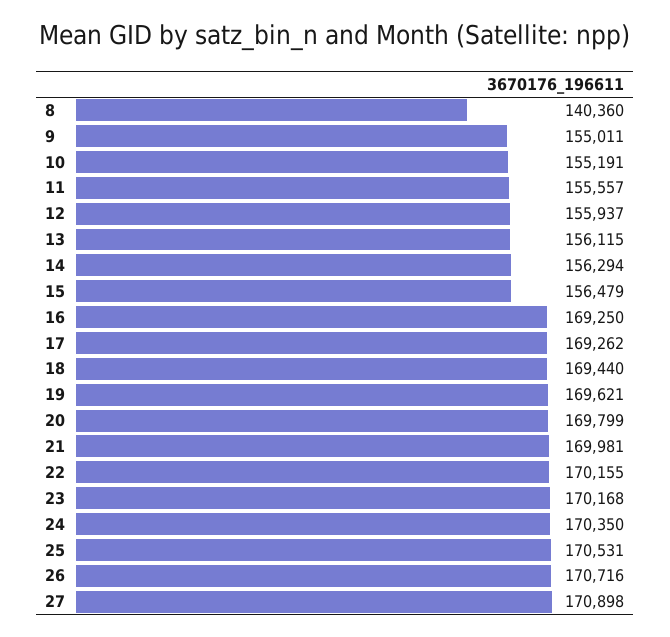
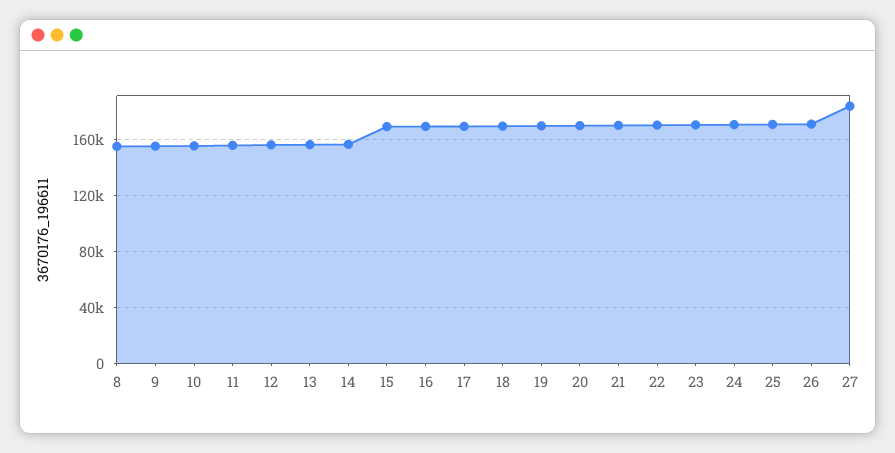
8: 140360 -> 155000
15: 156479 -> 170000
27: 170898 -> 185000

